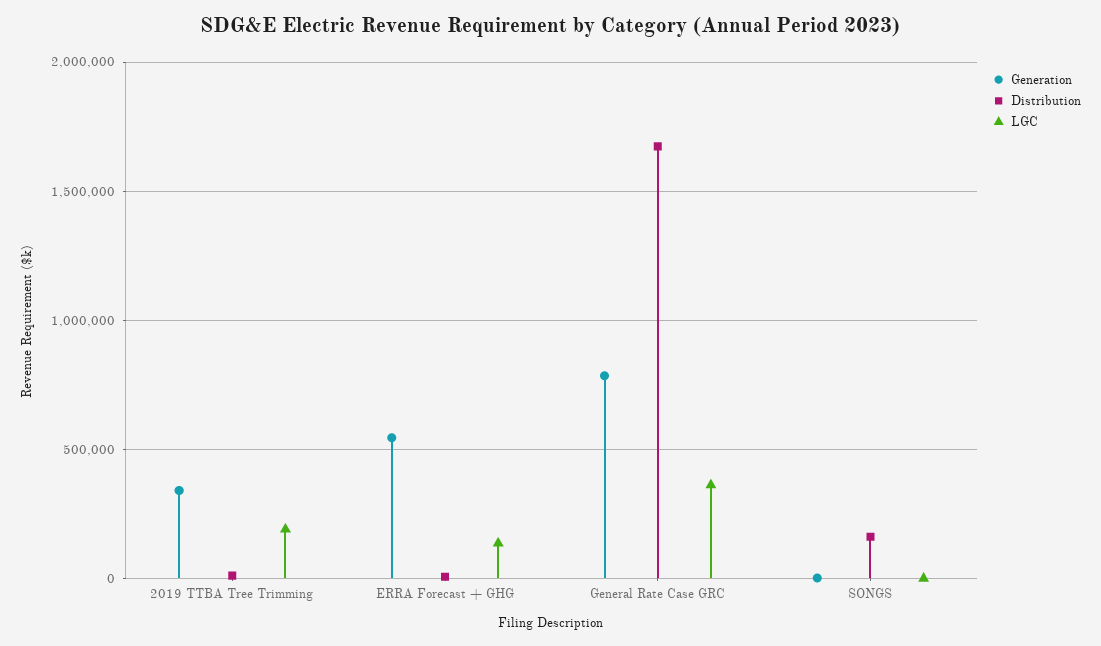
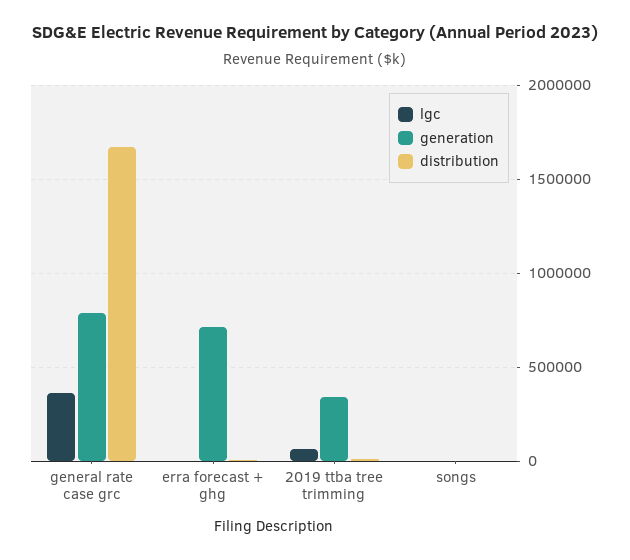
LGC, 2019 TTBA Tree Trimming: 200000 -> 50000
Generation, ERRA Forecast + GHG: 550000 -> 700000
LGC, ERRA Forecast + GHG: 150000 -> 0
Distribution, SONGS: 150000 -> 0

